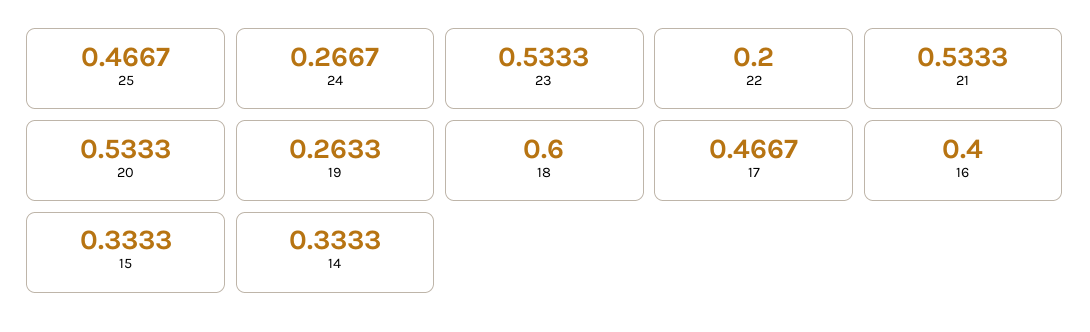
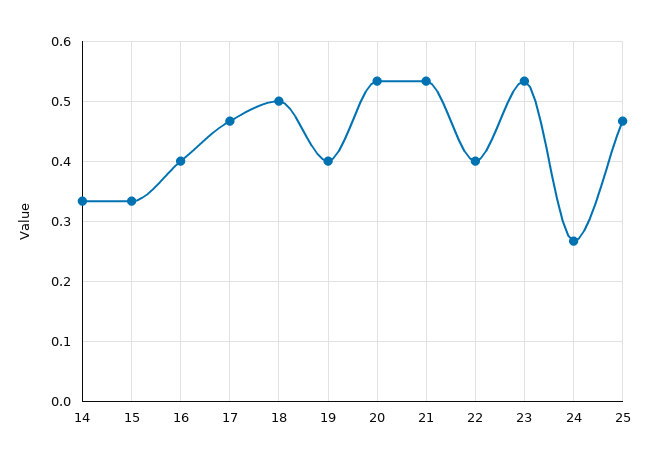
22: 0.2 -> 0.4
19: 0.2633 -> 0.4
18: 0.6 -> 0.5

